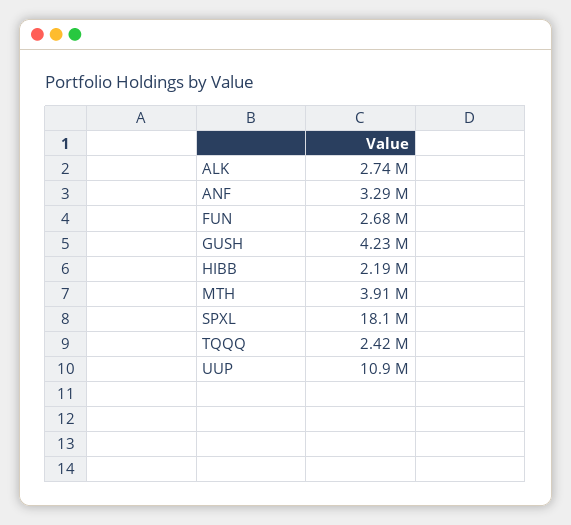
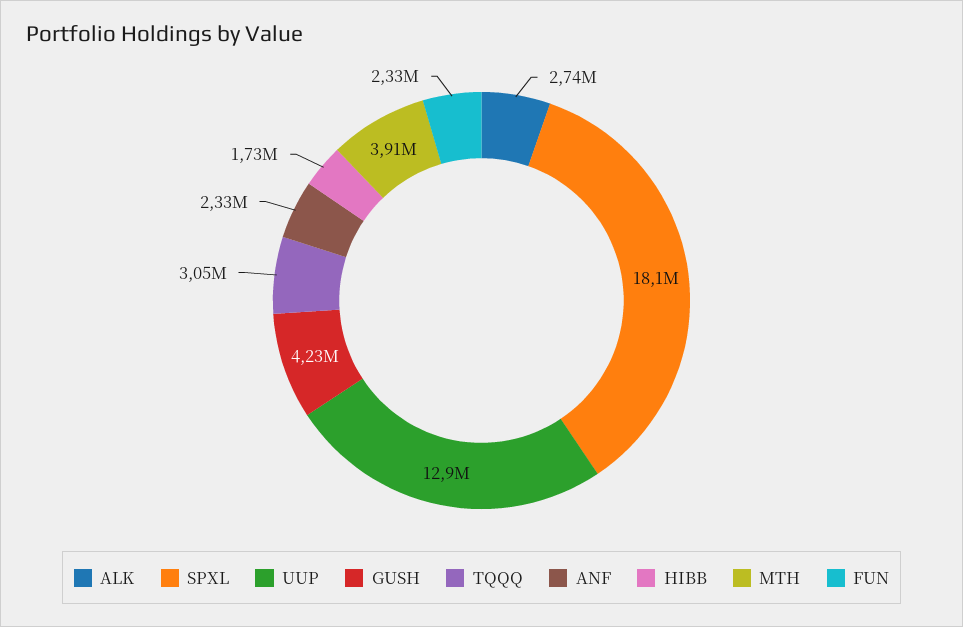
ANF: 3290000 -> 2330000
FUN: 2680000 -> 2330000
HIBB: 2190000 -> 1730000
TQQQ: 2420000 -> 3050000
UUP: 10900000 -> 12900000

